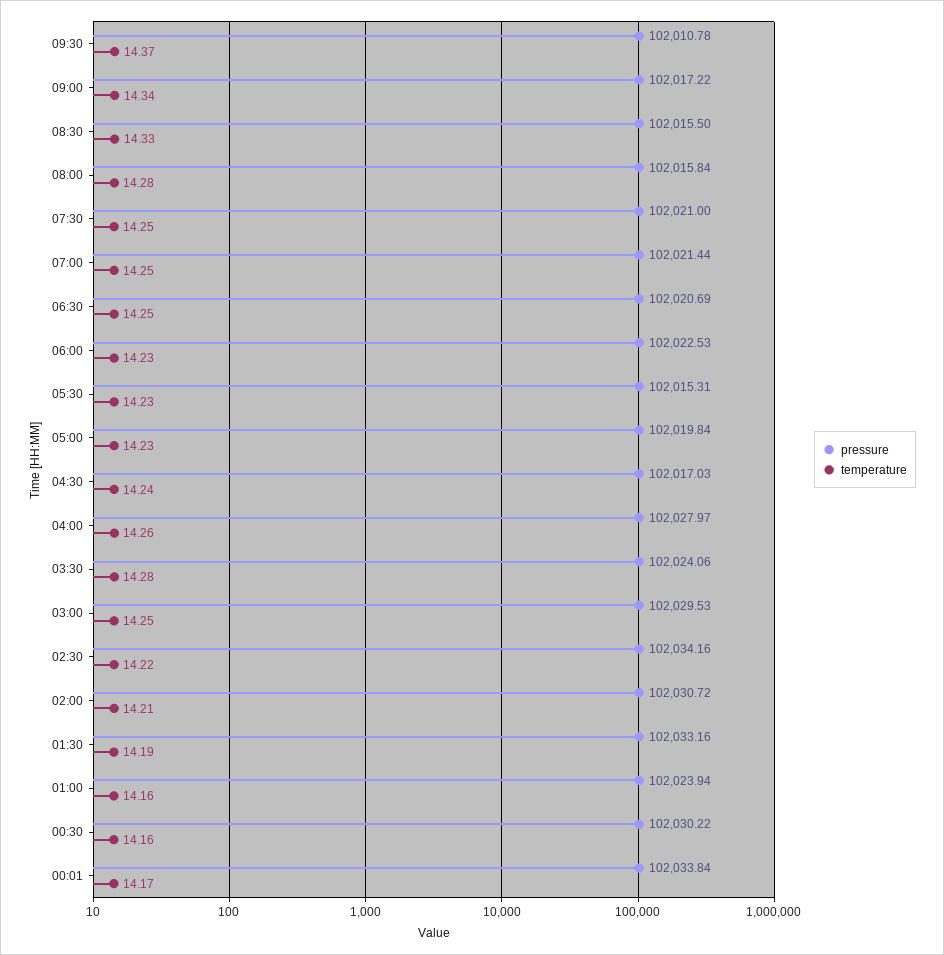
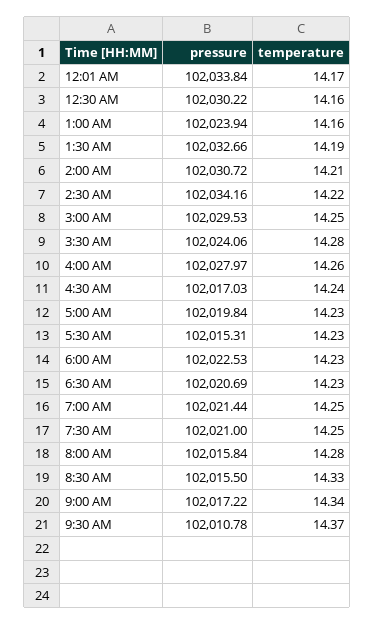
temperature, 06:30: 14.25 -> 14.23
pressure, 01:30: 102033.16 -> 102032.66

